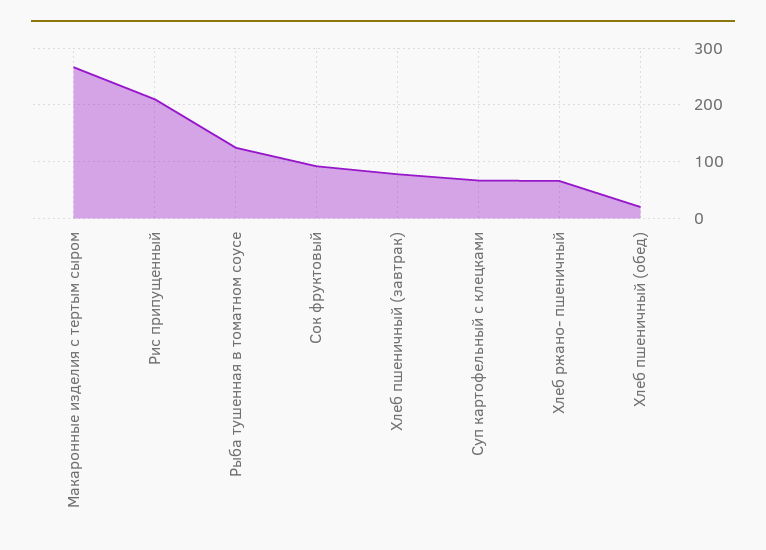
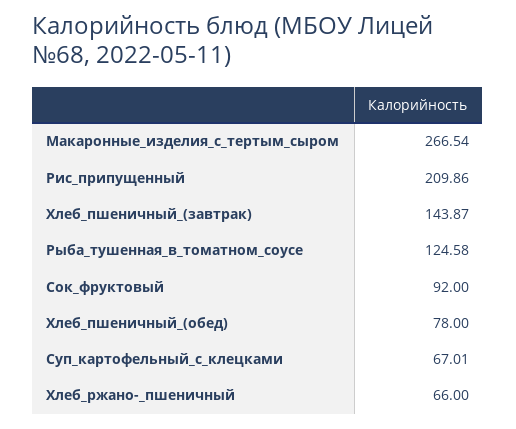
Хлеб пшеничный (завтрак): 80 -> 143.87
Хлеб пшеничный (обед): 20 -> 78

